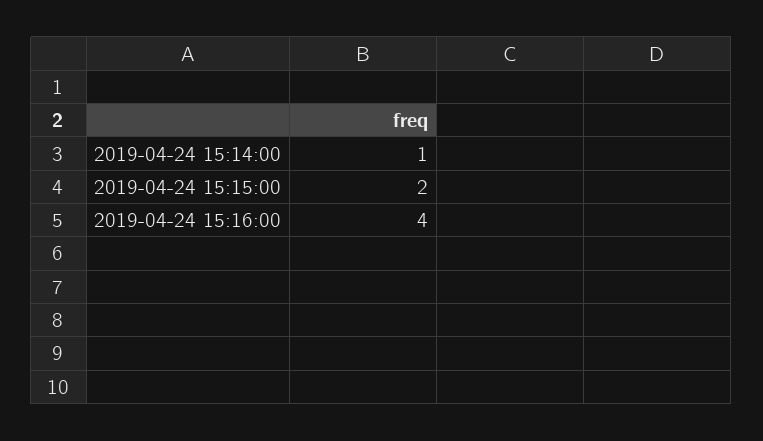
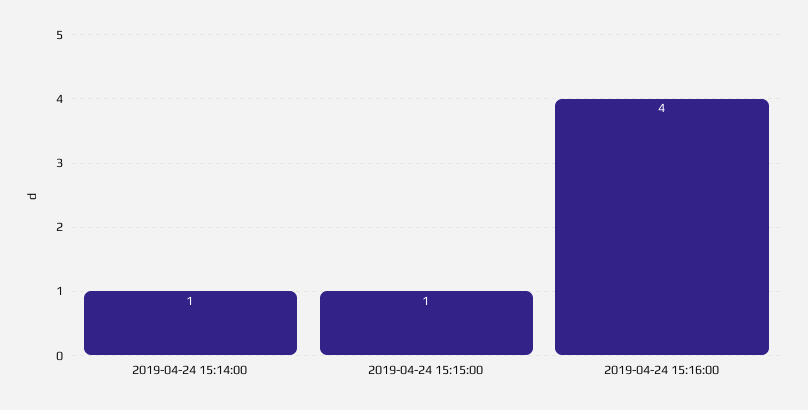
2019-04-24 15:15:00: 2 -> 1

